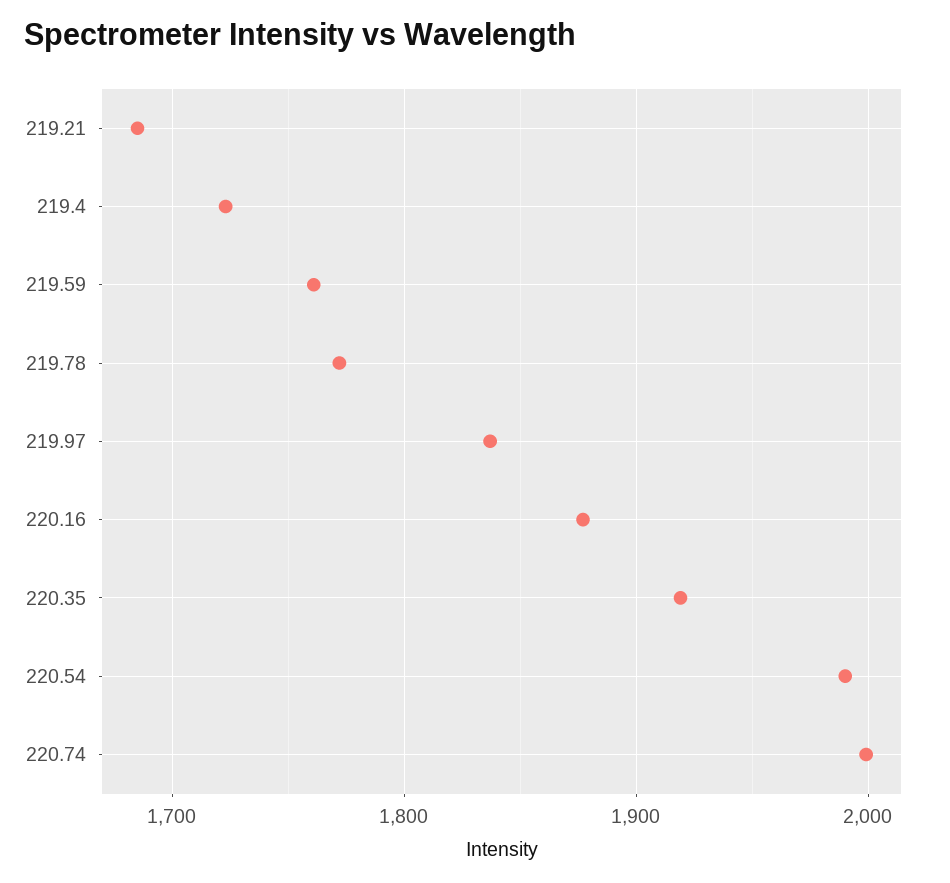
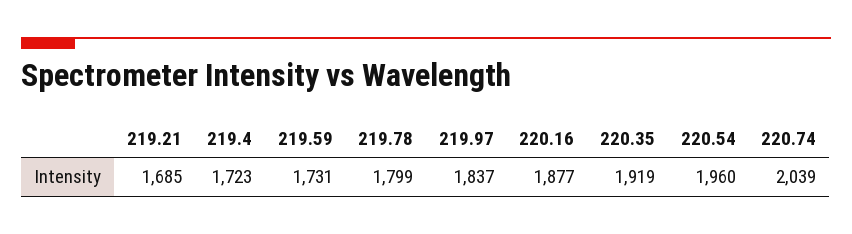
219.59: 1760 -> 1731
219.78: 1770 -> 1799
220.54: 1990 -> 1960
220.74: 2000 -> 2039

